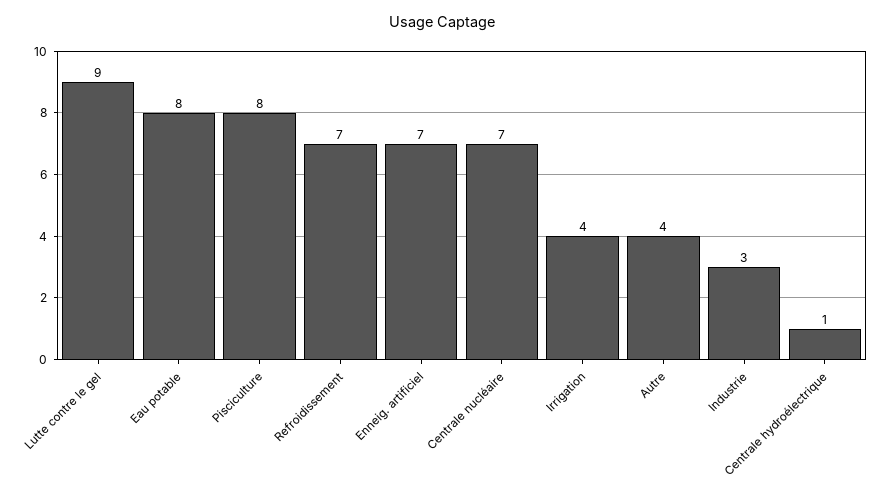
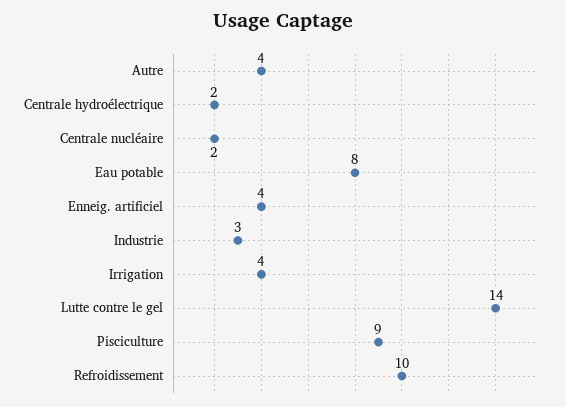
Lutte contre le gel: 9 -> 14
Pisciculture: 8 -> 9
Refroidissement: 7 -> 10
Enneig. artificiel: 7 -> 4
Centrale nucléaire: 7 -> 2
Centrale hydroélectrique: 1 -> 2

